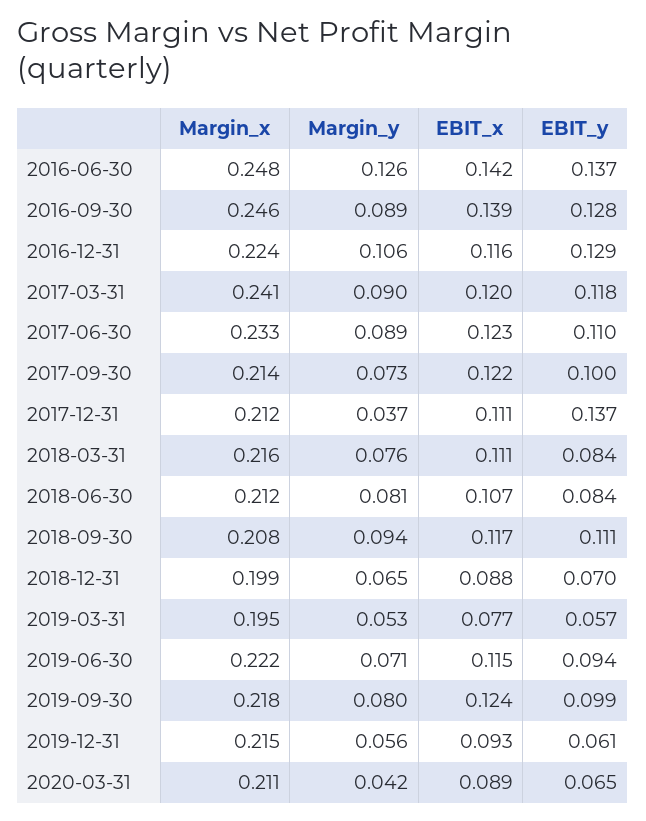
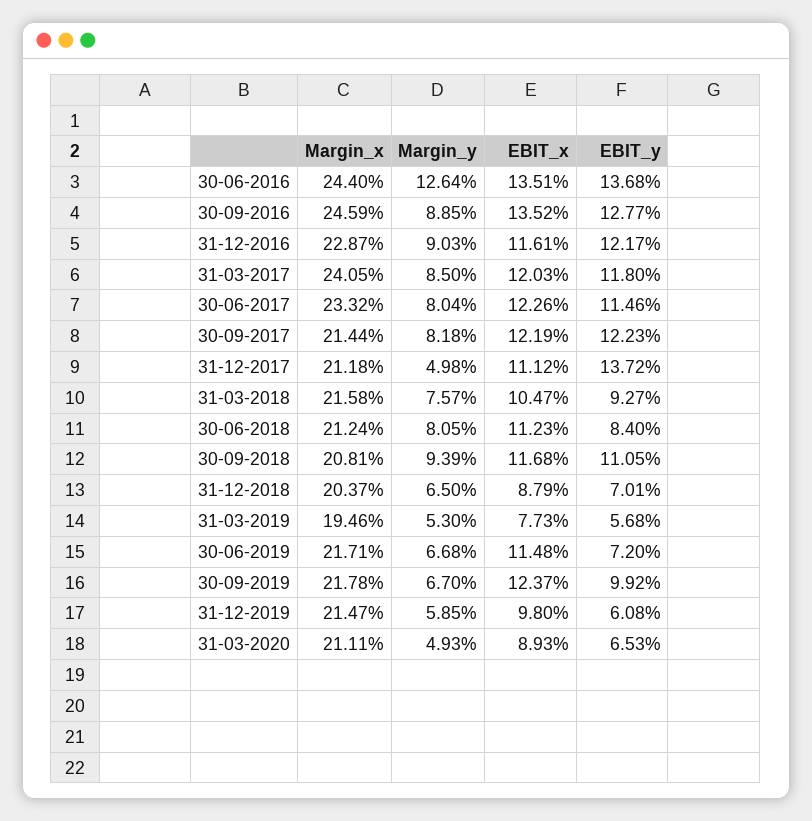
Margin_x, 2016-06-30: 0.248 -> 0.244
EBIT_x, 2016-06-30: 0.142 -> 0.1351
EBIT_x, 2016-09-30: 0.139 -> 0.1352
Margin_x, 2016-12-31: 0.224 -> 0.2287
Margin_y, 2016-12-31: 0.106 -> 0.0903
EBIT_y, 2016-12-31: 0.129 -> 0.1217
Margin_y, 2017-03-31: 0.09 -> 0.085
Margin_y, 2017-06-30: 0.089 -> 0.0804
EBIT_y, 2017-06-30: 0.11 -> 0.1146
Margin_y, 2017-09-30: 0.073 -> 0.0818
EBIT_y, 2017-09-30: 0.1 -> 0.1223
Margin_y, 2017-12-31: 0.037 -> 0.0498
EBIT_x, 2018-03-31: 0.111 -> 0.1047
EBIT_y, 2018-03-31: 0.084 -> 0.0927
EBIT_x, 2018-06-30: 0.107 -> 0.1123
Margin_x, 2018-12-31: 0.199 -> 0.2037
Margin_x, 2019-06-30: 0.222 -> 0.2171
Margin_y, 2019-06-30: 0.071 -> 0.0668
EBIT_y, 2019-06-30: 0.094 -> 0.072
Margin_y, 2019-09-30: 0.08 -> 0.067
Margin_y, 2019-12-31: 0.056 -> 0.0585
EBIT_x, 2019-12-31: 0.093 -> 0.098
Margin_y, 2020-03-31: 0.042 -> 0.0493

